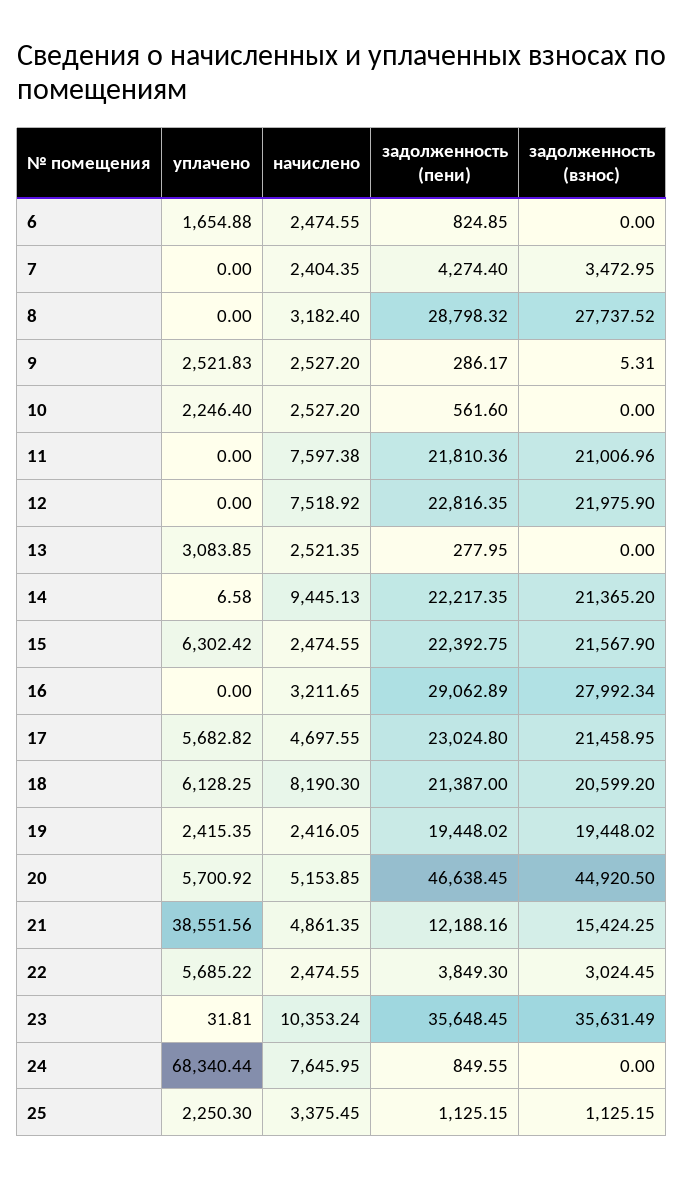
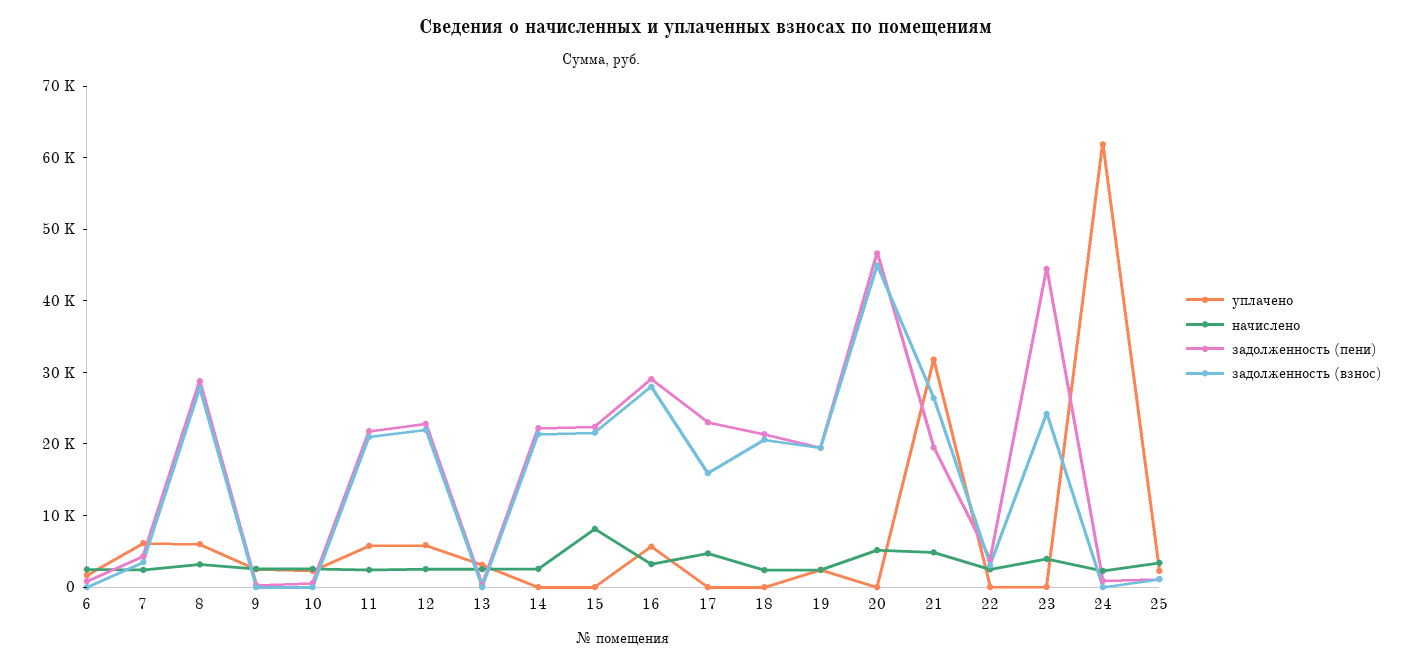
уплачено, 7: 0 -> 6000
уплачено, 8: 0 -> 6000
уплачено, 11: 0 -> 6000
начислено, 11: 7597.38 -> 2000
уплачено, 12: 0 -> 6000
начислено, 12: 7518.92 -> 2000
начислено, 14: 9445.13 -> 2000
уплачено, 15: 6302.42 -> 0
начислено, 15: 2474.55 -> 8000
уплачено, 16: 0 -> 6000
уплачено, 17: 5682.82 -> 0
задолженность (взнос), 17: 21458.95 -> 16000
уплачено, 18: 6128.25 -> 0
начислено, 18: 8190.3 -> 2000
уплачено, 20: 5700.92 -> 0
уплачено, 21: 38551.56 -> 32000
задолженность (пени), 21: 12188.16 -> 20000
задолженность (взнос), 21: 15424.25 -> 26000
уплачено, 22: 5685.22 -> 0
начислено, 23: 10353.24 -> 4000
задолженность (пени), 23: 35648.45 -> 44000
задолженность (взнос), 23: 35631.49 -> 24000
уплачено, 24: 68340.44 -> 62000
начислено, 24: 7645.95 -> 2000

